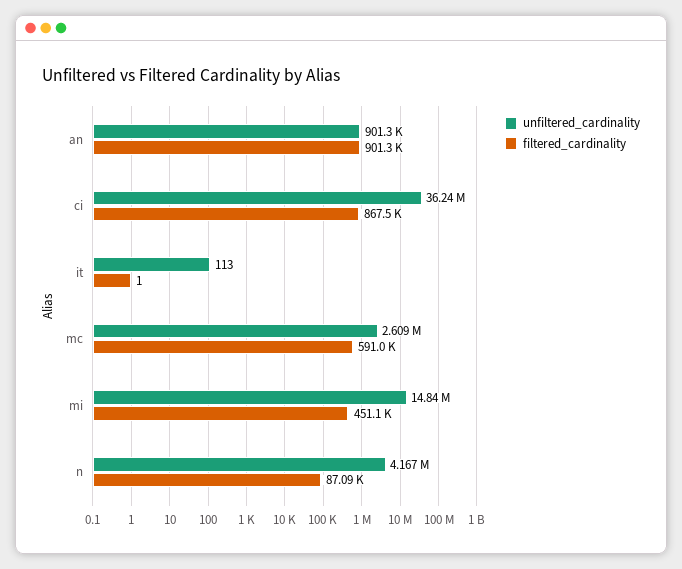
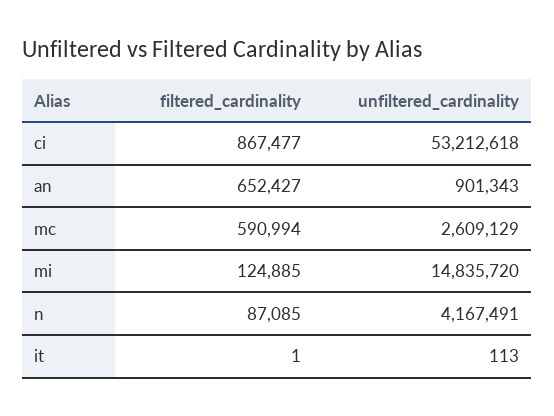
filtered_cardinality, an: 901300 -> 652427
unfiltered_cardinality, ci: 36240000 -> 53212618
filtered_cardinality, mi: 451100 -> 124885

